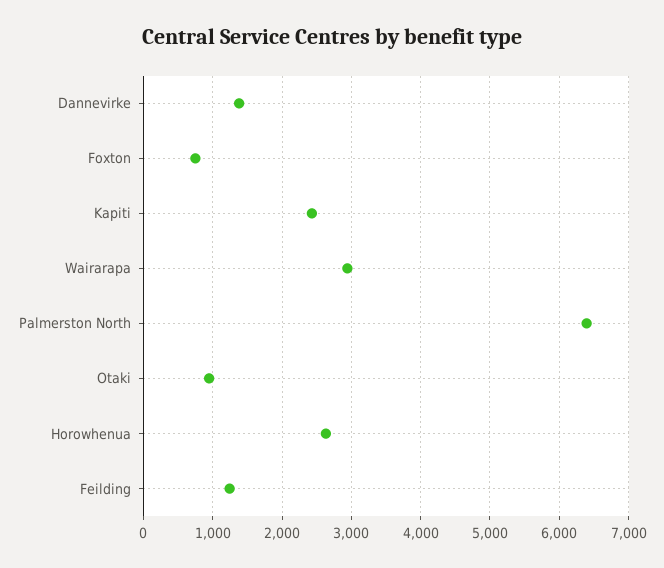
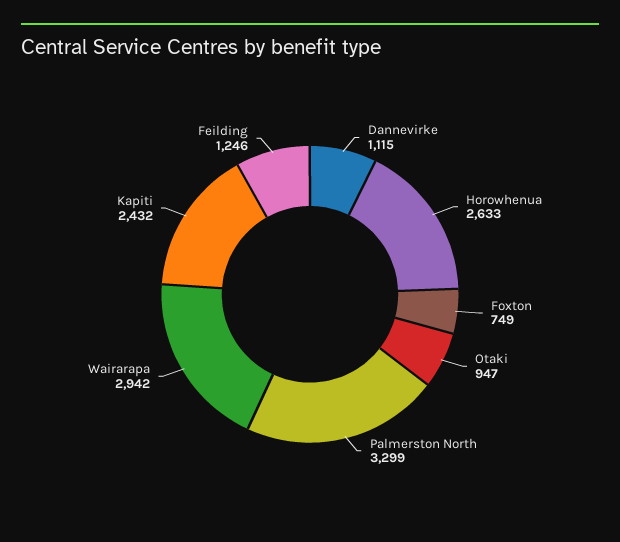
Dannevirke: 1400 -> 1115
Palmerston North: 6400 -> 3299

